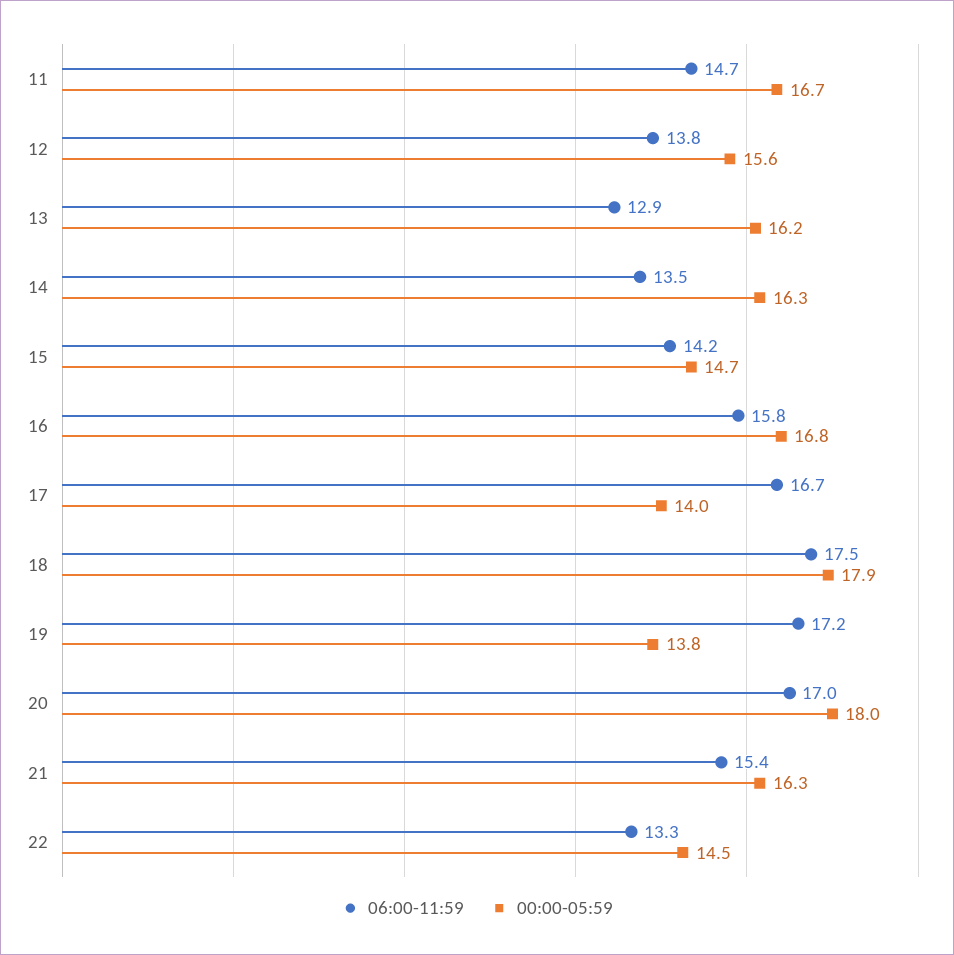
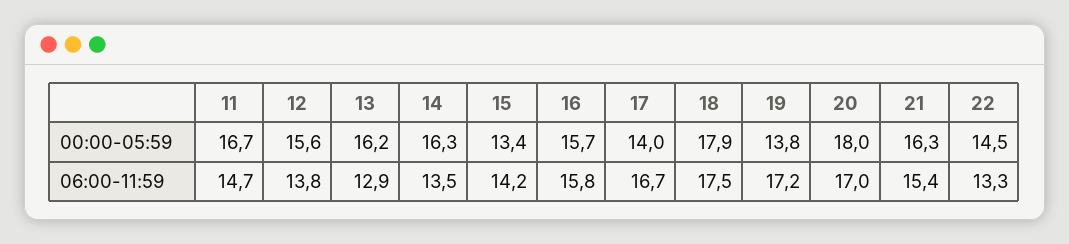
00:00-05:59, 15: 14.7 -> 13.4
00:00-05:59, 16: 16.8 -> 15.7

